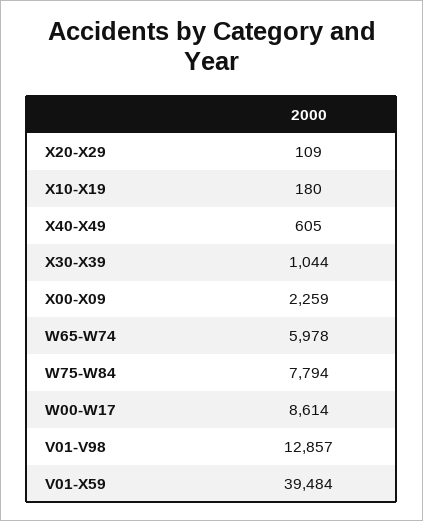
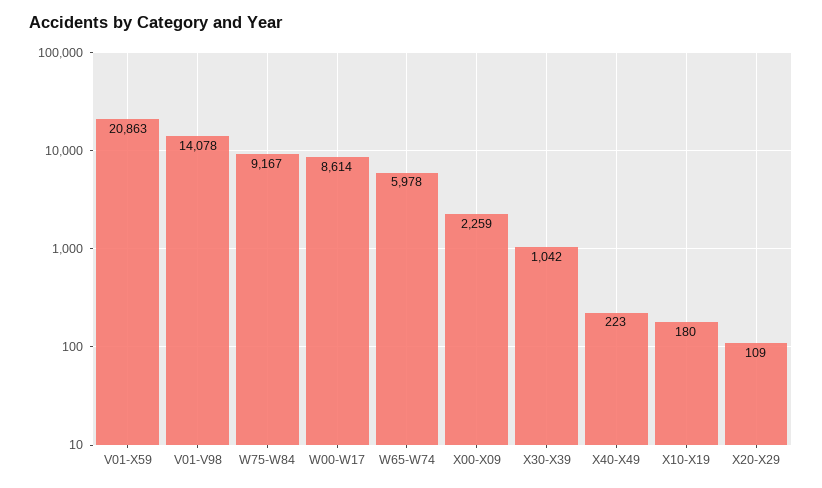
X40-X49: 605 -> 223
X30-X39: 1044 -> 1042
W75-W84: 7794 -> 9167
V01-V98: 12857 -> 14078
V01-X59: 39484 -> 20863

